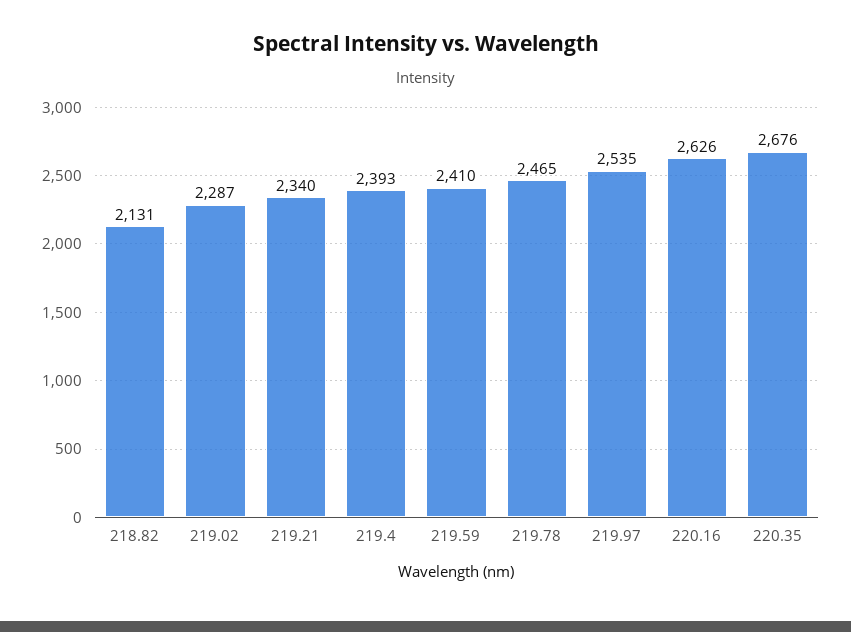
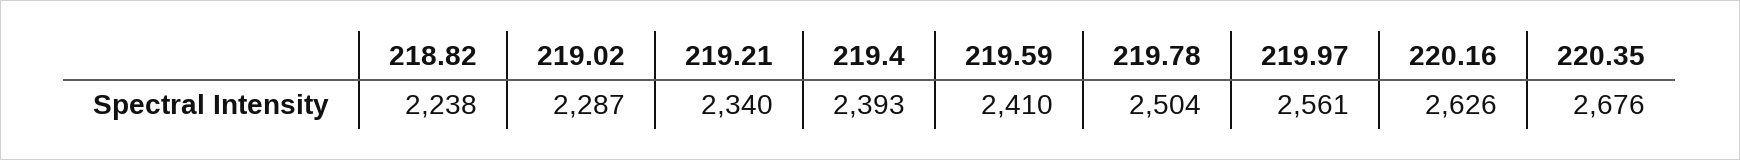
218.82: 2131 -> 2238
219.78: 2465 -> 2504
219.97: 2535 -> 2561

